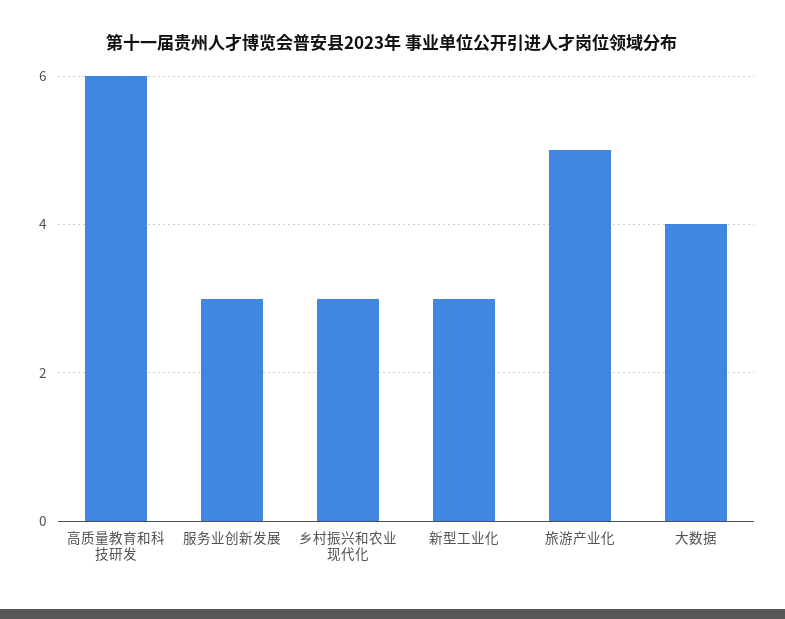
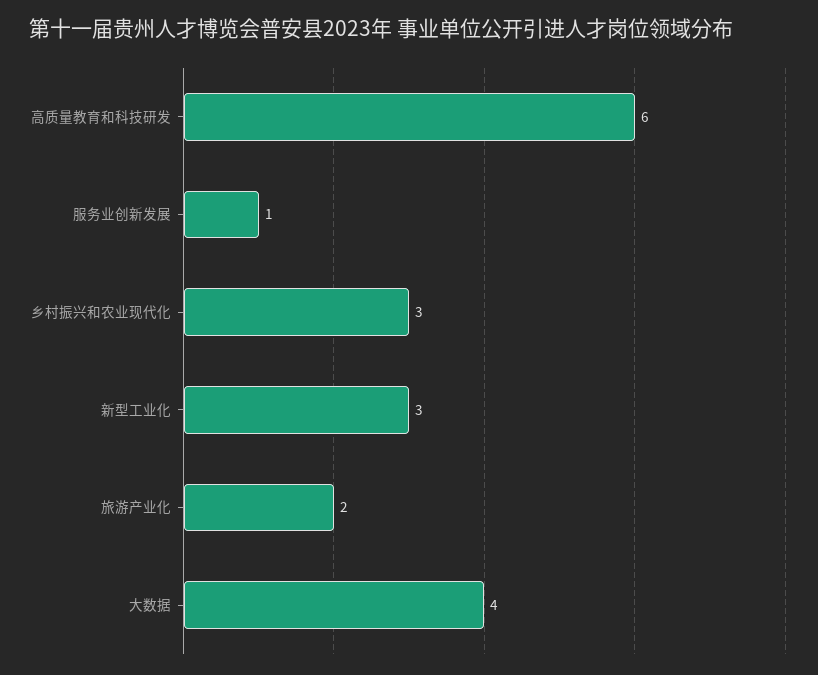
服务业创新发展: 3 -> 1
旅游产业化: 5 -> 2

